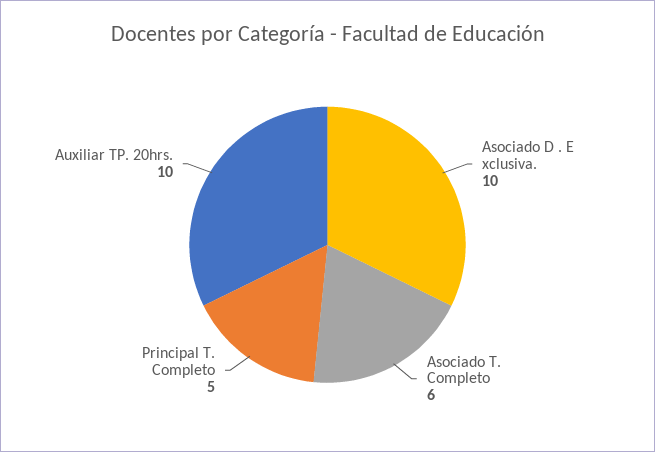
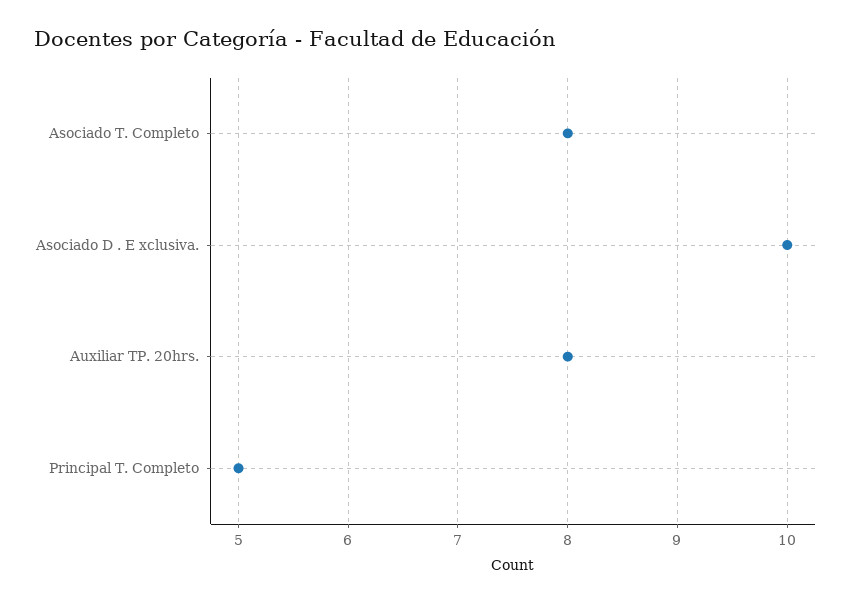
Asociado T. Completo: 6 -> 8
Auxiliar TP. 20hrs.: 10 -> 8

